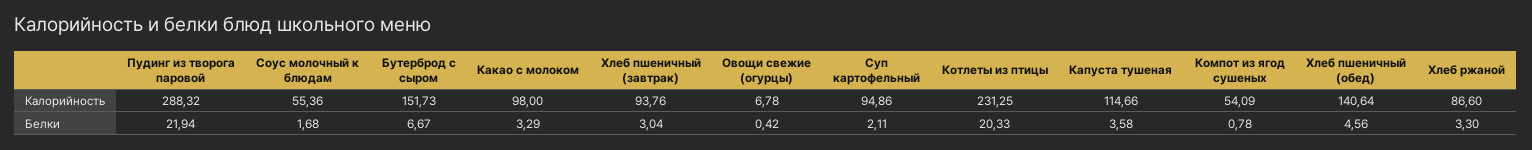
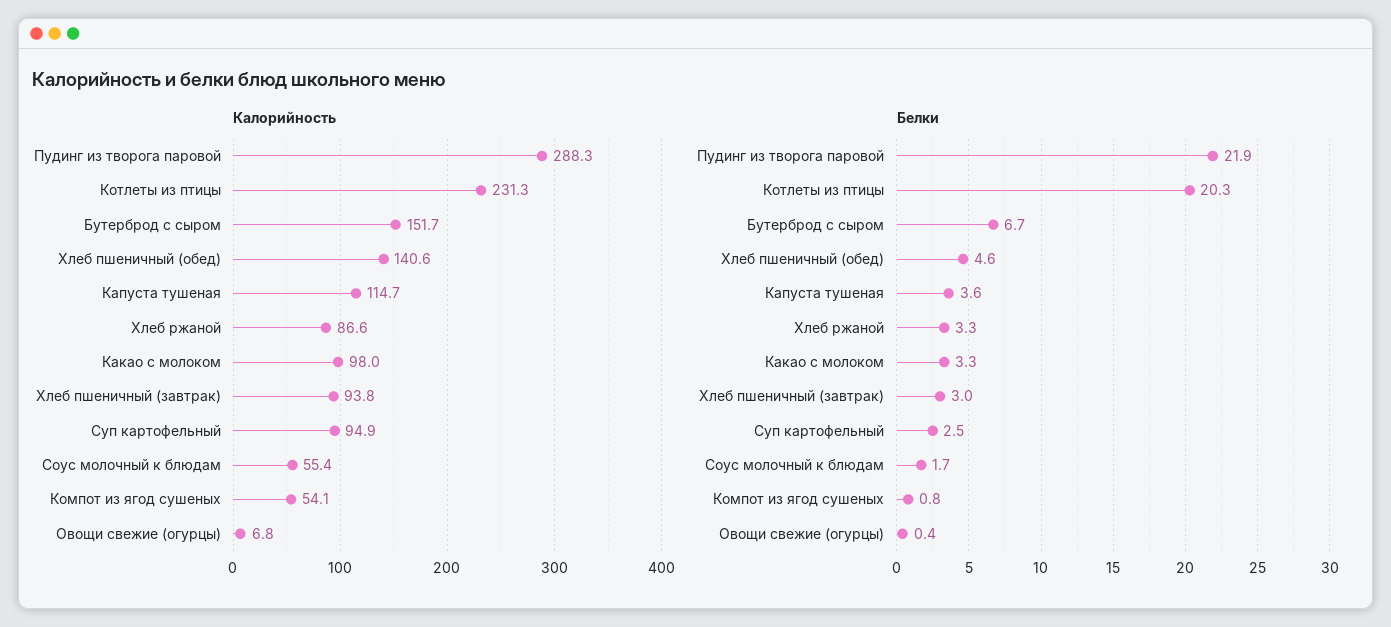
Белки, Суп картофельный: 2.11 -> 2.5

